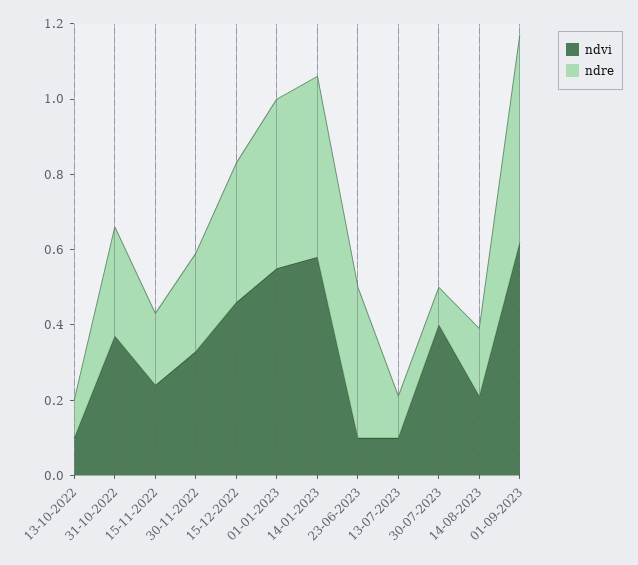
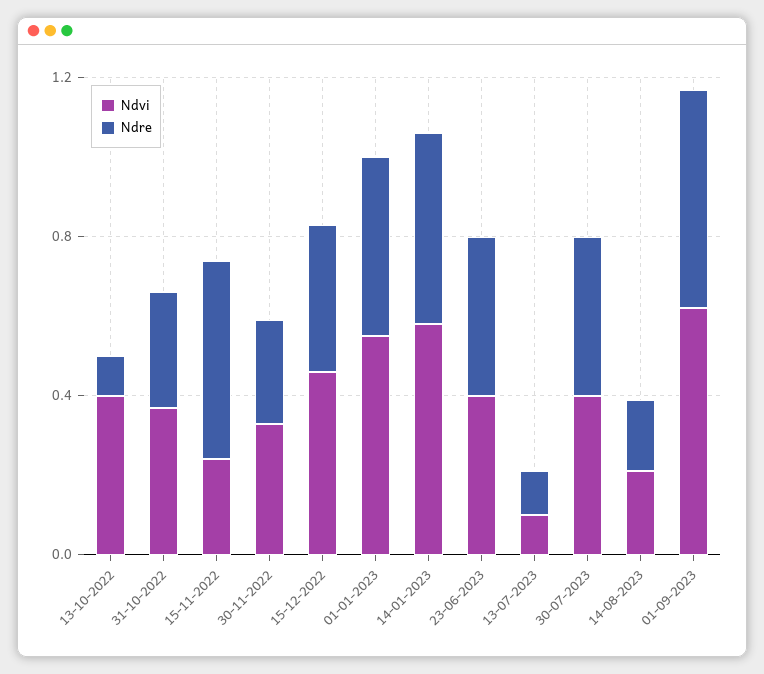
ndvi, 13-10-2022: 0.1 -> 0.4
ndre, 15-11-2022: 0.2 -> 0.5
ndvi, 23-06-2023: 0.1 -> 0.4
ndre, 30-07-2023: 0.1 -> 0.4

